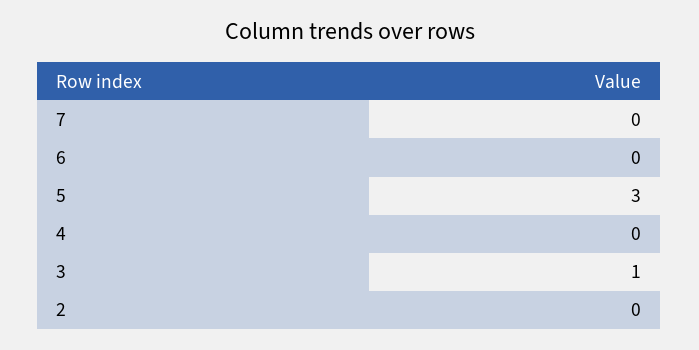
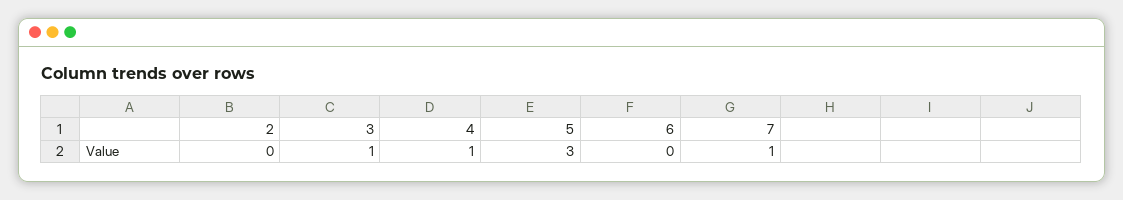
7: 0 -> 1
4: 0 -> 1

